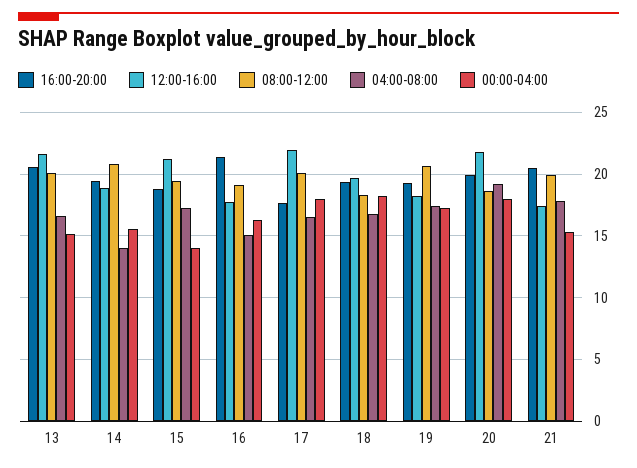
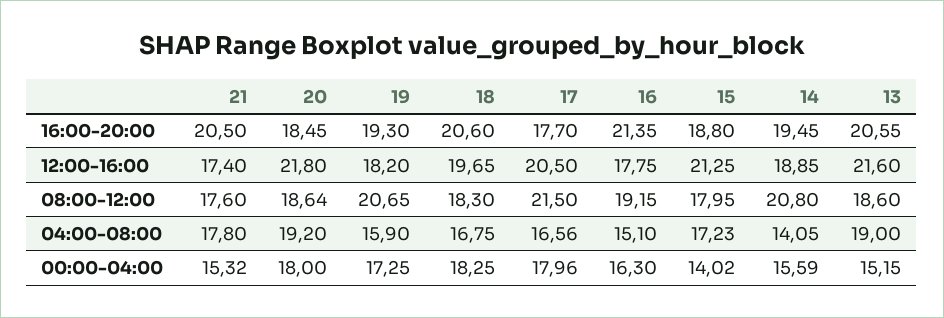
08:00-12:00, 13: 20 -> 18.6
04:00-08:00, 13: 16.5 -> 19
08:00-12:00, 15: 19.5 -> 17.95
12:00-16:00, 17: 22 -> 20.5
08:00-12:00, 17: 20 -> 21.5
16:00-20:00, 18: 19.5 -> 20.6
04:00-08:00, 19: 17.5 -> 15.9
16:00-20:00, 20: 20 -> 18.45
08:00-12:00, 21: 20 -> 17.6

